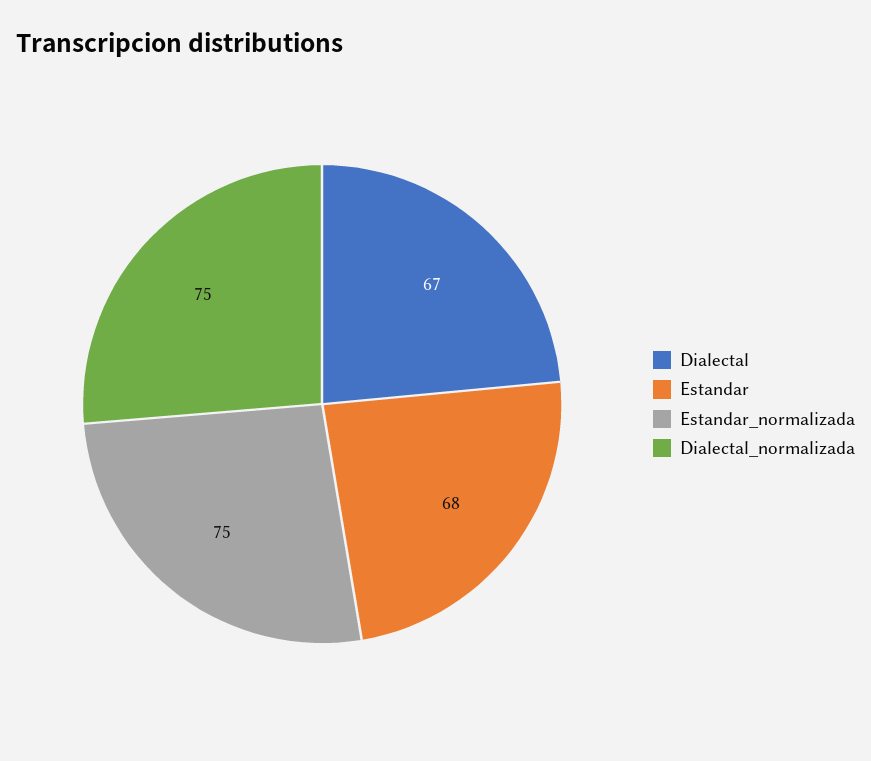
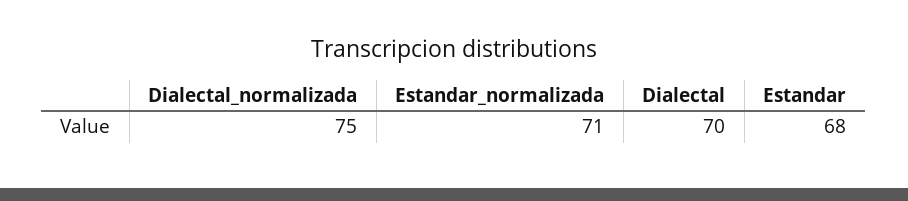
Dialectal: 67 -> 70
Estandar_normalizada: 75 -> 71

